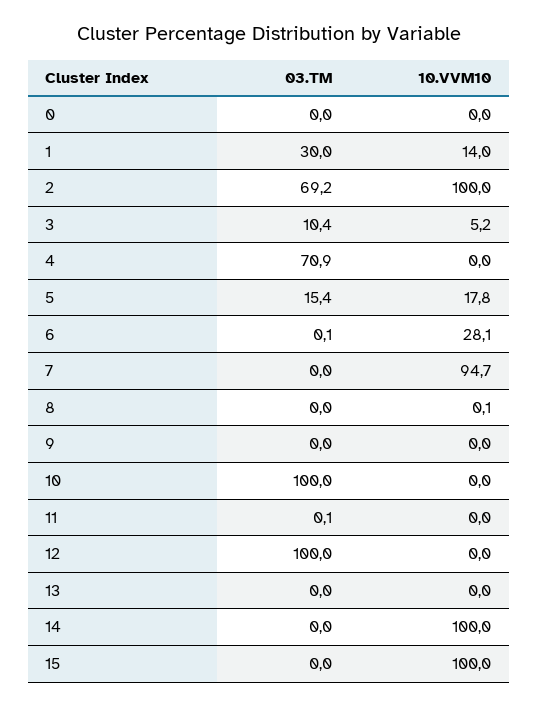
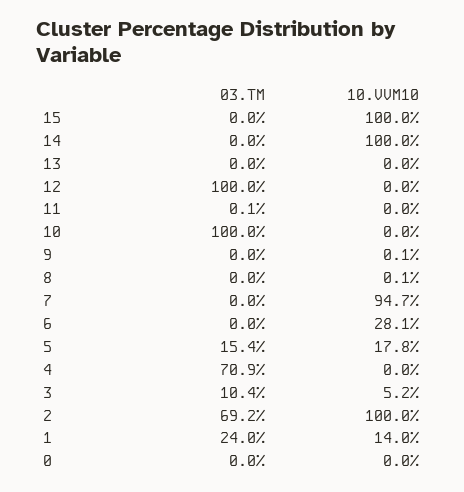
03.TM, 1: 30 -> 24
03.TM, 6: 0.1 -> 0
10.VVM10, 9: 0 -> 0.1

